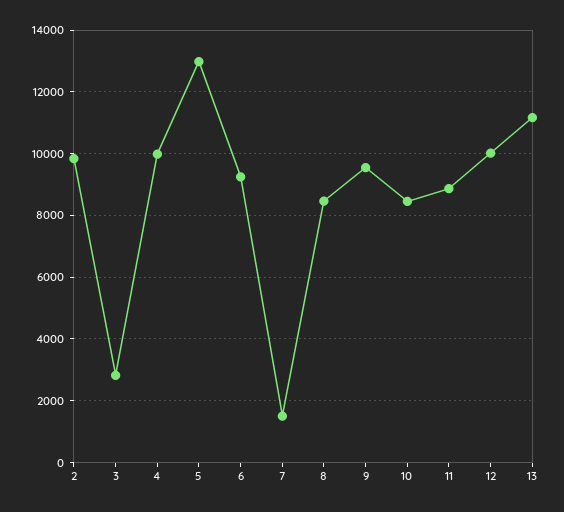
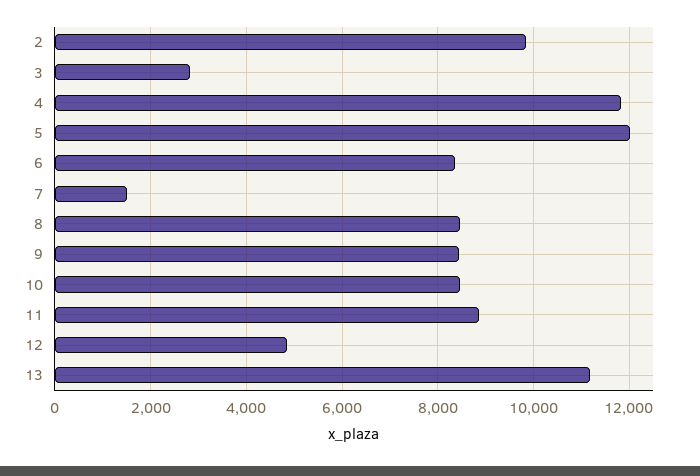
4: 10000 -> 11800
5: 13000 -> 12000
6: 9200 -> 8400
9: 9600 -> 8400
12: 10000 -> 4800

